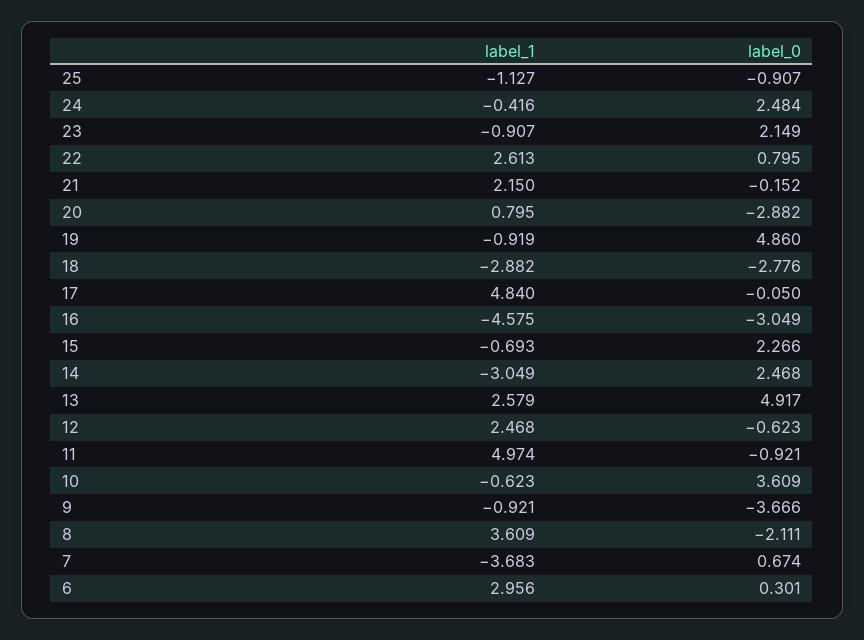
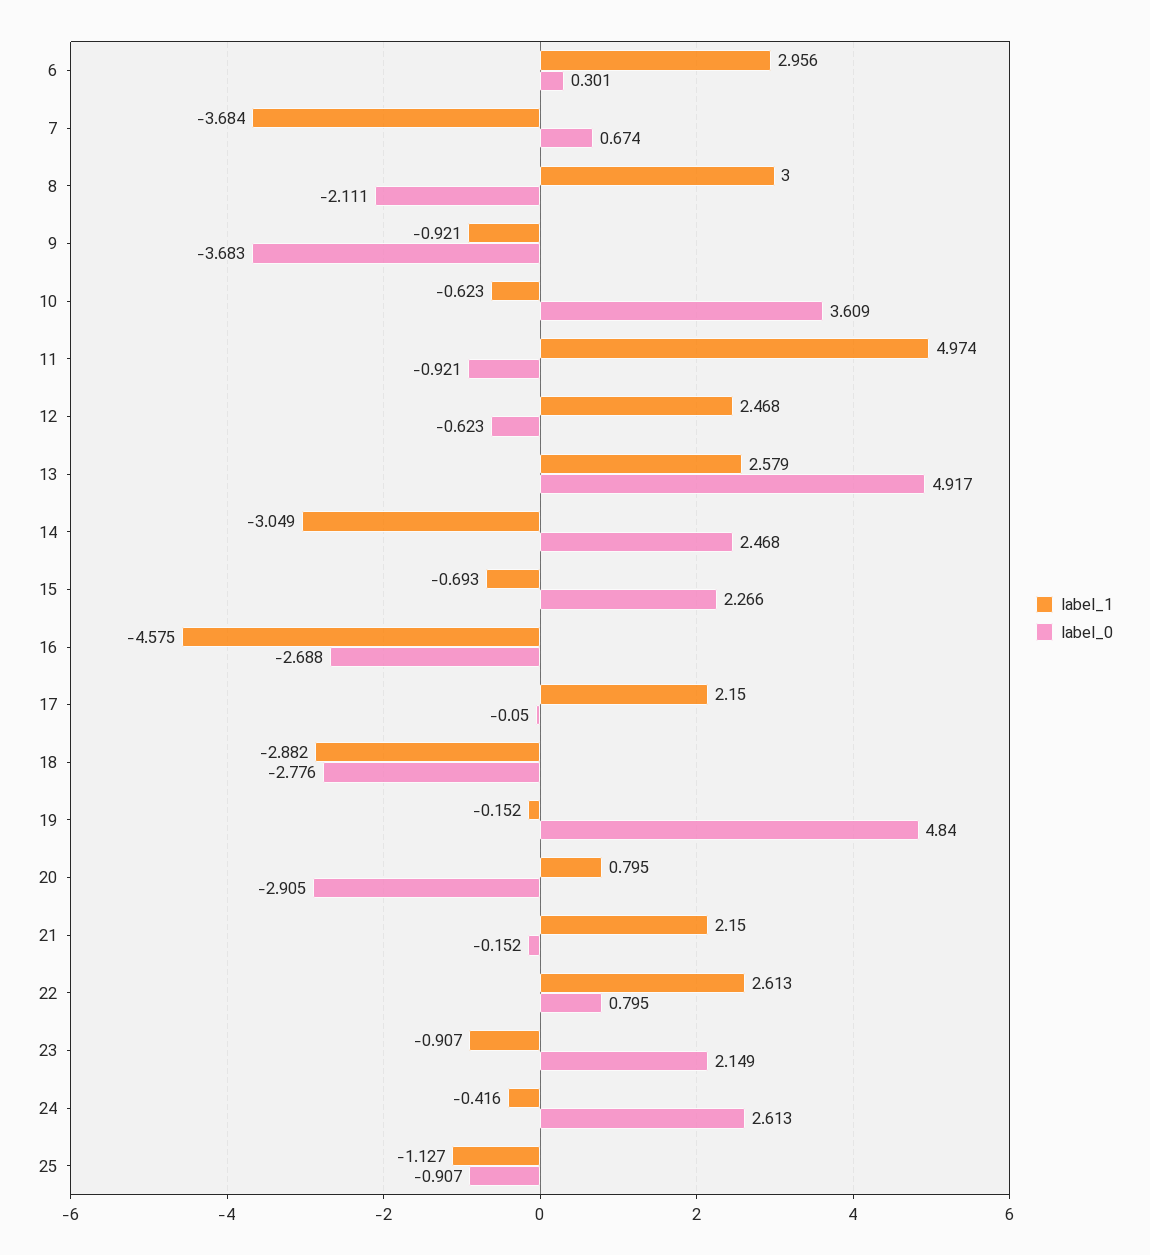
label_0, 24: 2.484 -> 2.613
label_0, 20: -2.882 -> -2.905
label_1, 19: -0.919 -> -0.152
label_0, 19: 4.86 -> 4.84
label_1, 17: 4.84 -> 2.15
label_0, 16: -3.049 -> -2.688
label_0, 9: -3.666 -> -3.683
label_1, 8: 3.609 -> 3
label_1, 7: -3.683 -> -3.684

